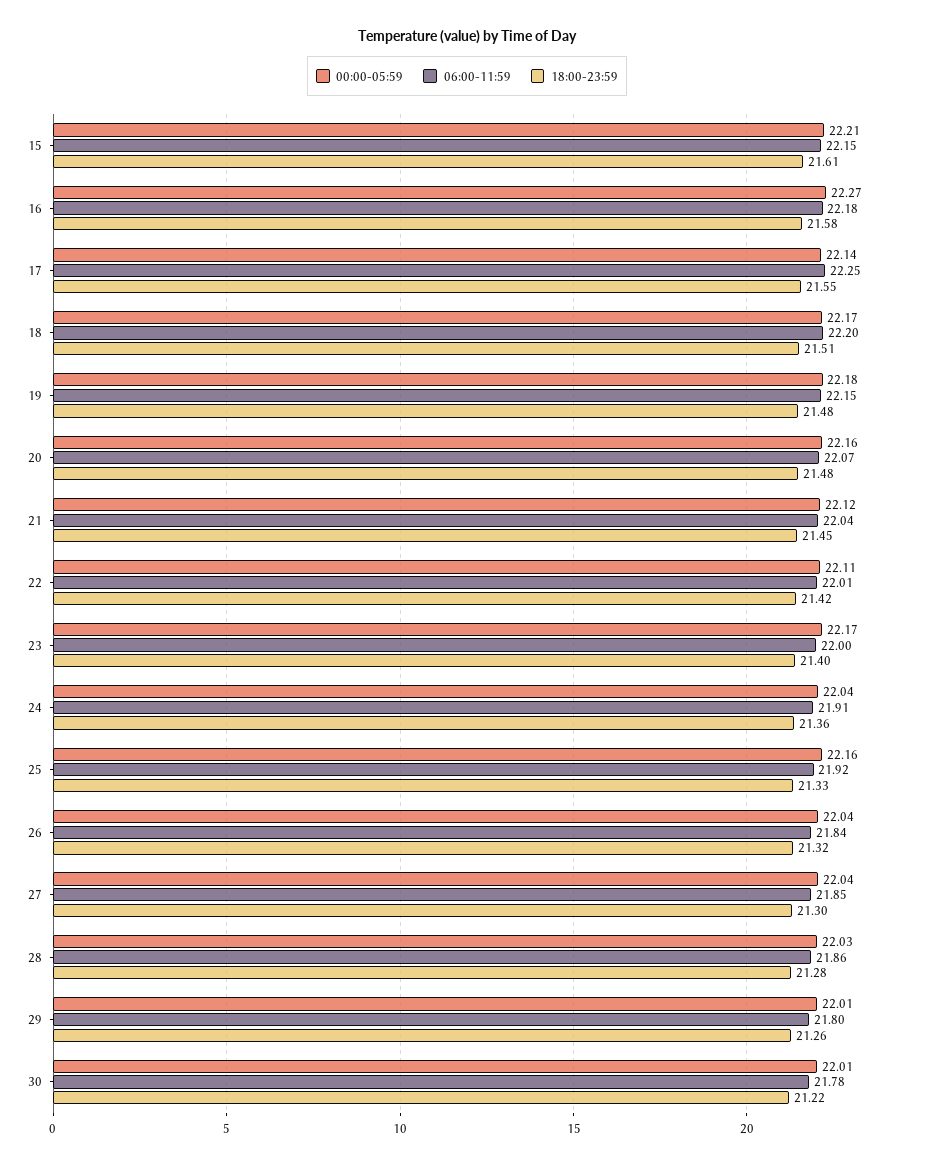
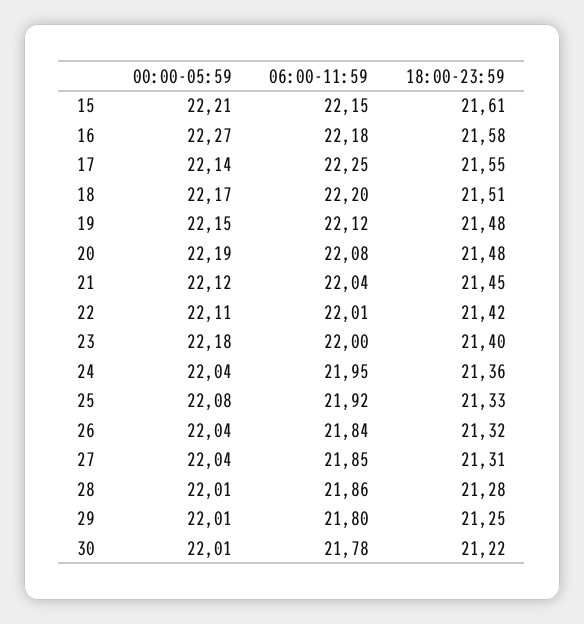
00:00-05:59, 19: 22.18 -> 22.15
06:00-11:59, 19: 22.15 -> 22.12
00:00-05:59, 20: 22.16 -> 22.19
06:00-11:59, 20: 22.07 -> 22.08
00:00-05:59, 23: 22.17 -> 22.18
06:00-11:59, 24: 21.91 -> 21.95
00:00-05:59, 25: 22.16 -> 22.08
18:00-23:59, 27: 21.3 -> 21.31
00:00-05:59, 28: 22.03 -> 22.01
18:00-23:59, 29: 21.26 -> 21.25

